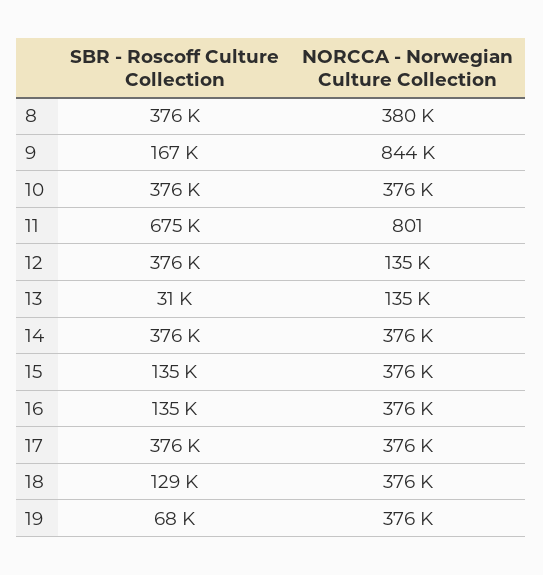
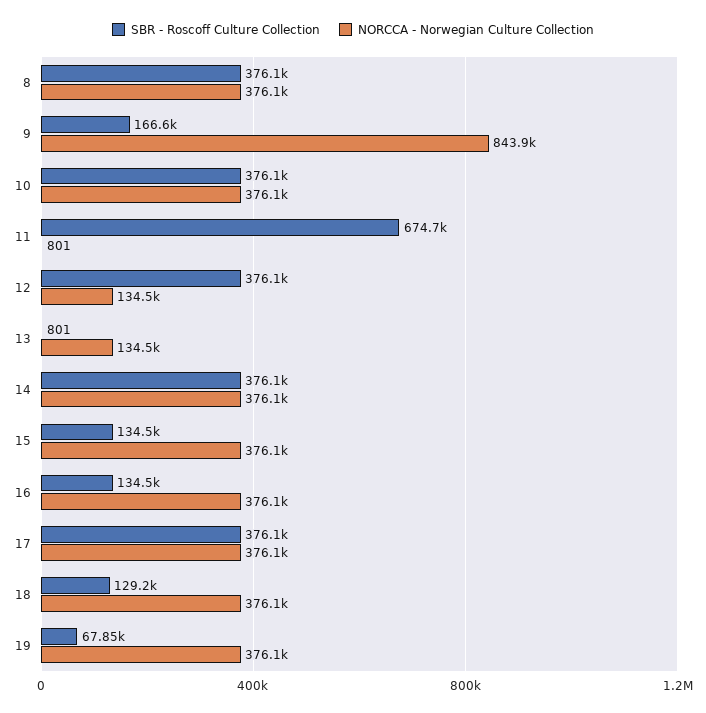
NORCCA - Norwegian Culture Collection, 8: 380000 -> 376100
SBR - Roscoff Culture Collection, 13: 31000 -> 801

